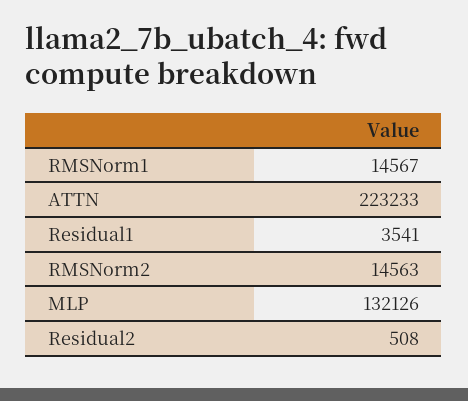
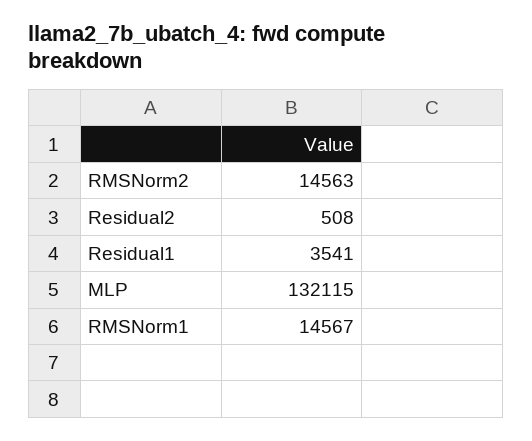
ATTN: 223233 -> none
MLP: 132126 -> 132115

